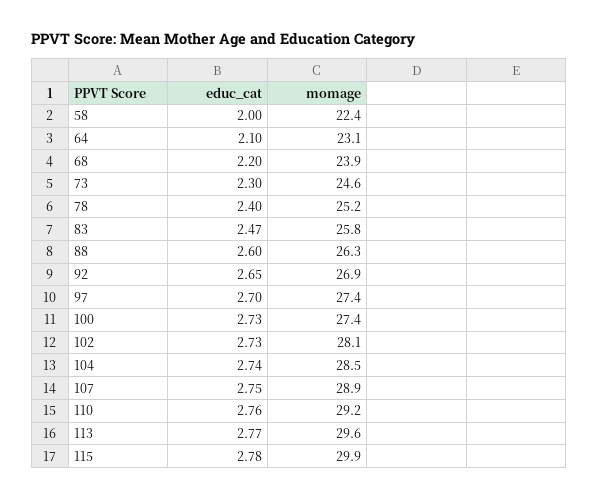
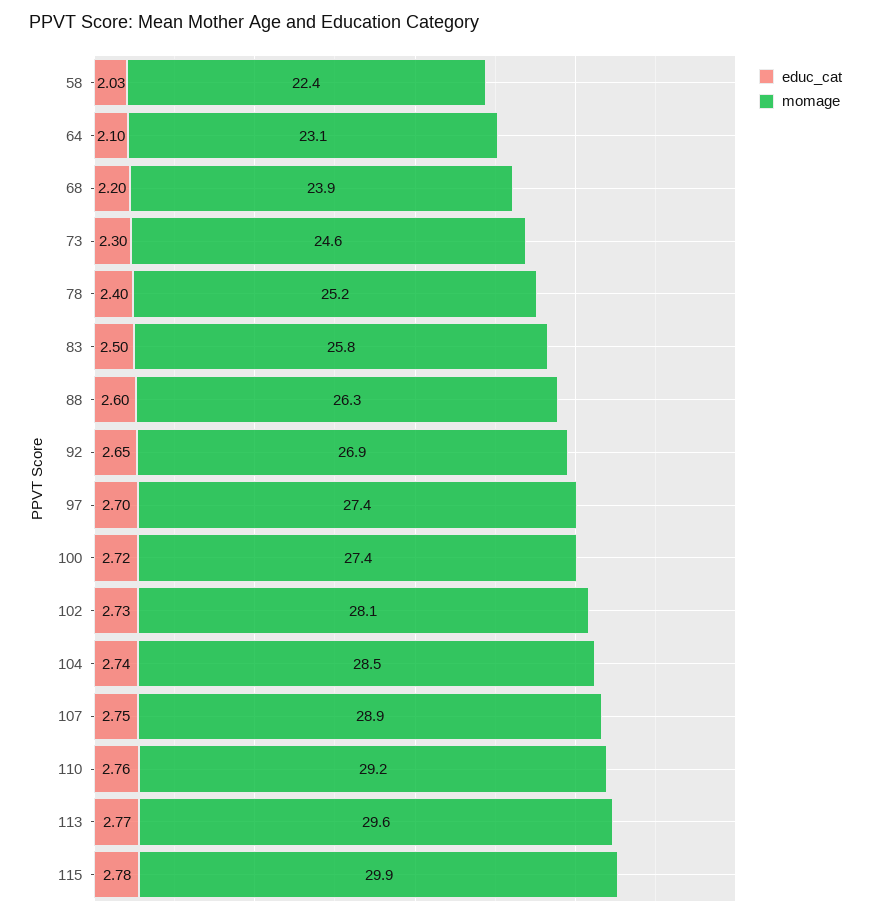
educ_cat, 58: 2 -> 2.03
educ_cat, 83: 2.47 -> 2.5
educ_cat, 100: 2.73 -> 2.72

